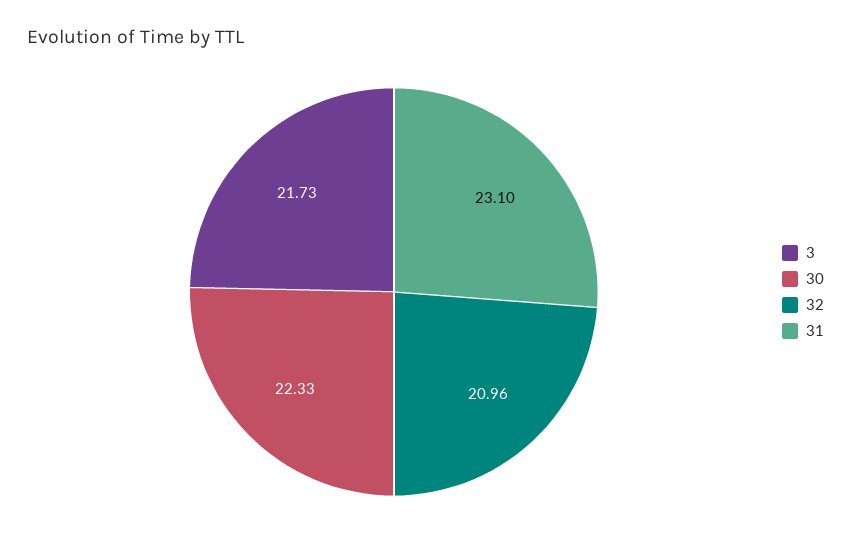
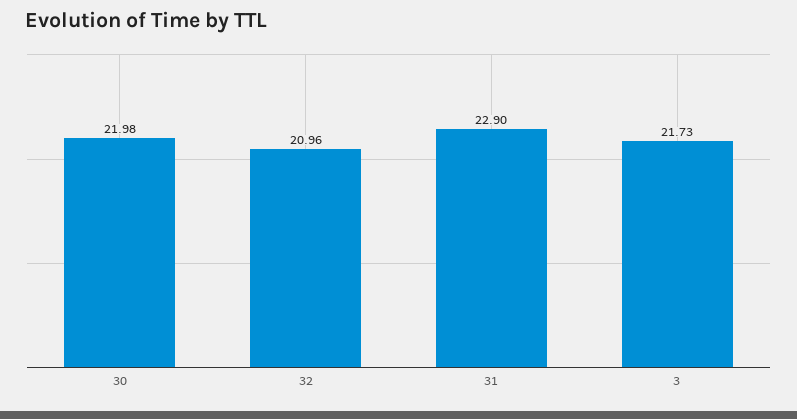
30: 22.33 -> 21.98
31: 23.1 -> 22.9

